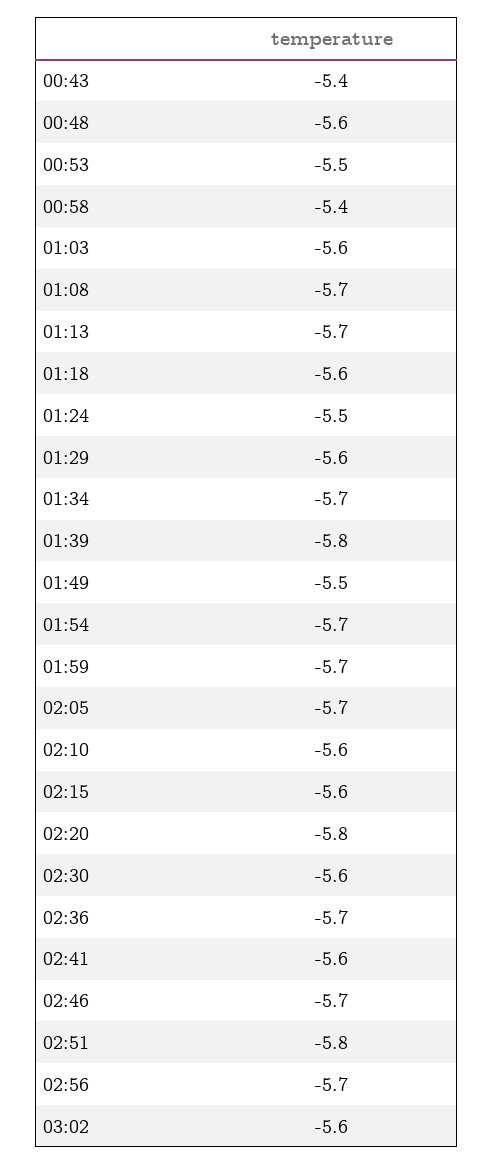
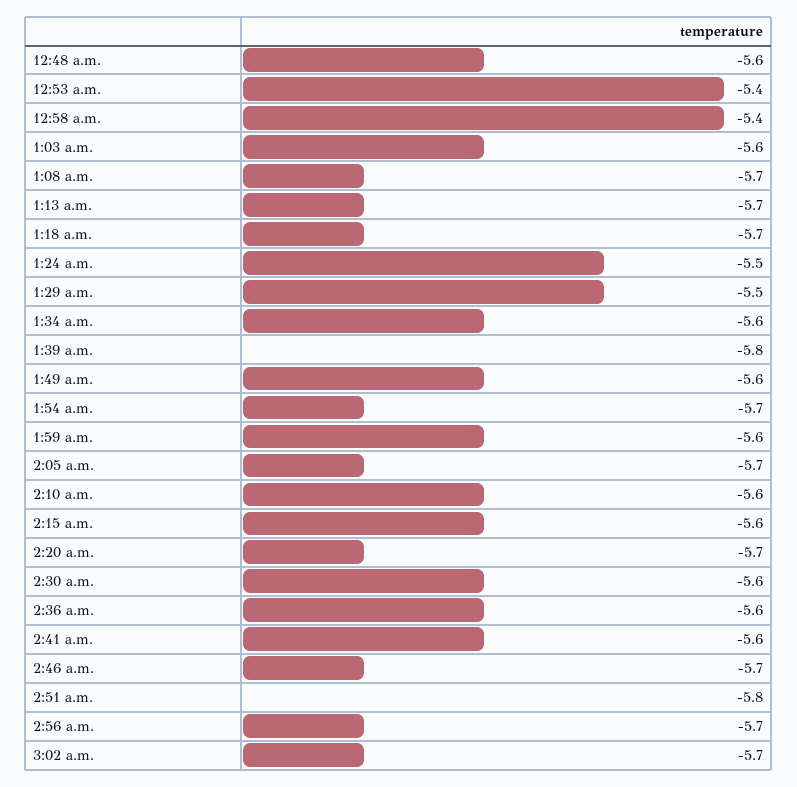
00:43: -5.4 -> none
00:53: -5.5 -> -5.4
01:18: -5.6 -> -5.7
01:29: -5.6 -> -5.5
01:34: -5.7 -> -5.6
01:49: -5.5 -> -5.6
01:59: -5.7 -> -5.6
02:20: -5.8 -> -5.7
02:36: -5.7 -> -5.6
03:02: -5.6 -> -5.7

